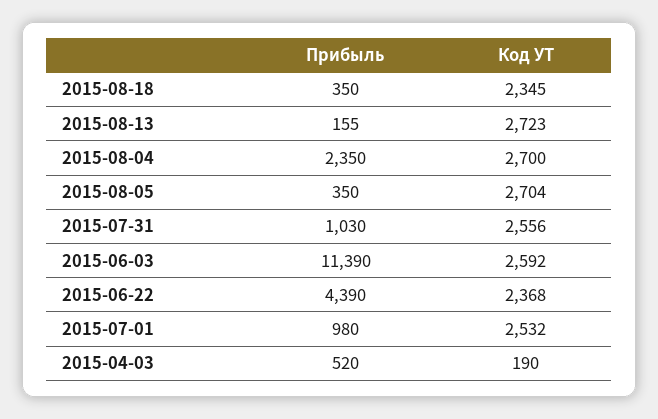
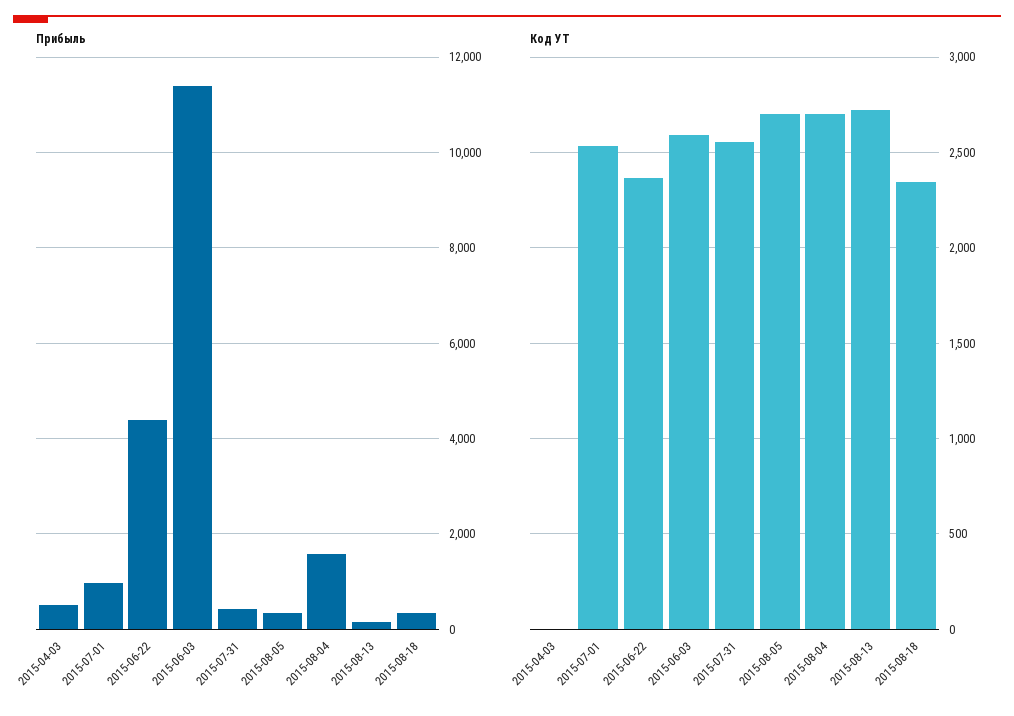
Прибыль, 2015-08-04: 2350 -> 1600
Прибыль, 2015-07-31: 1030 -> 400
Код УТ, 2015-04-03: 190 -> 0

